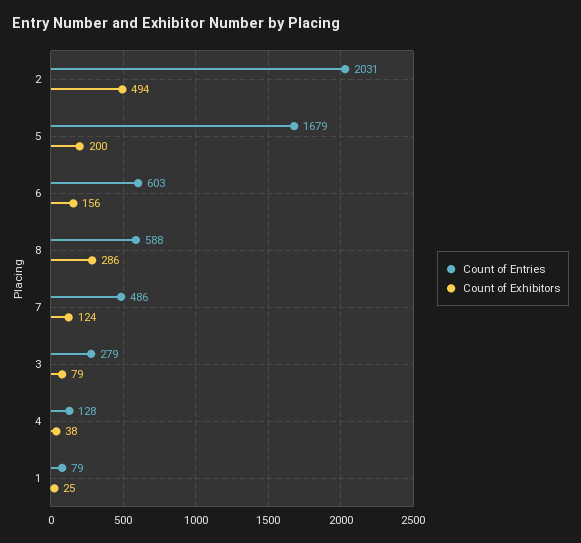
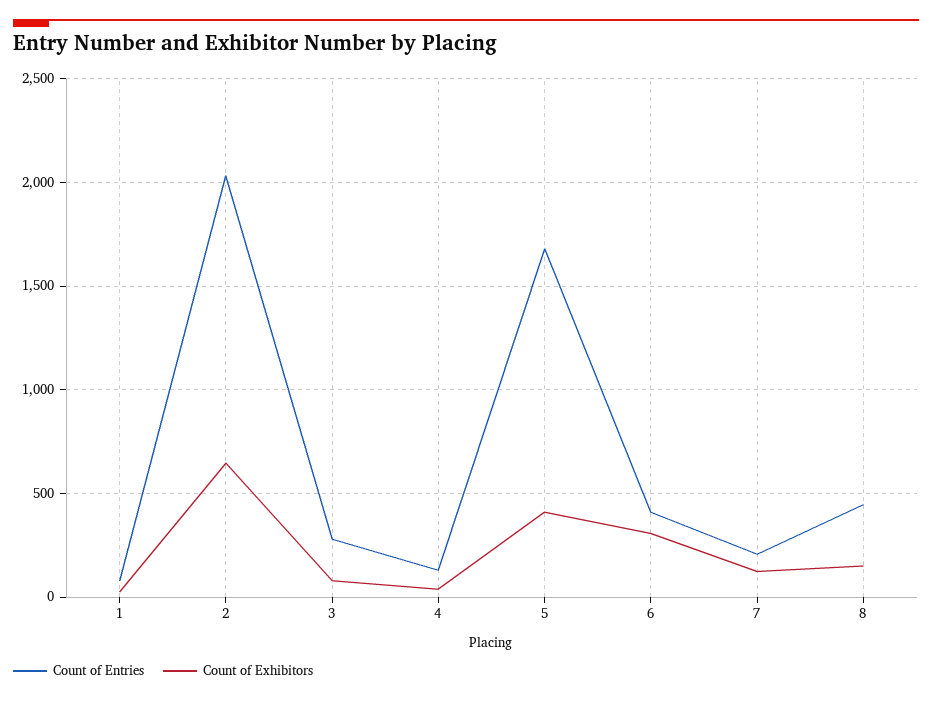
Count of Exhibitors, 2: 494 -> 650
Count of Exhibitors, 5: 200 -> 400
Count of Entries, 6: 603 -> 400
Count of Exhibitors, 6: 156 -> 300
Count of Entries, 8: 588 -> 450
Count of Exhibitors, 8: 286 -> 150
Count of Entries, 7: 486 -> 200

